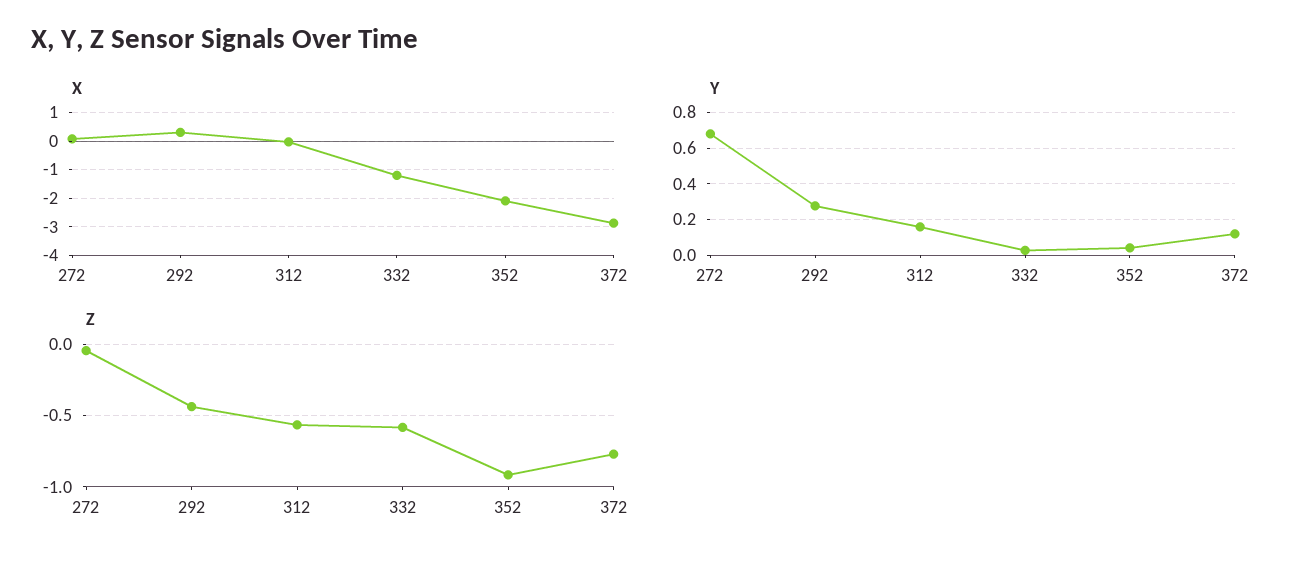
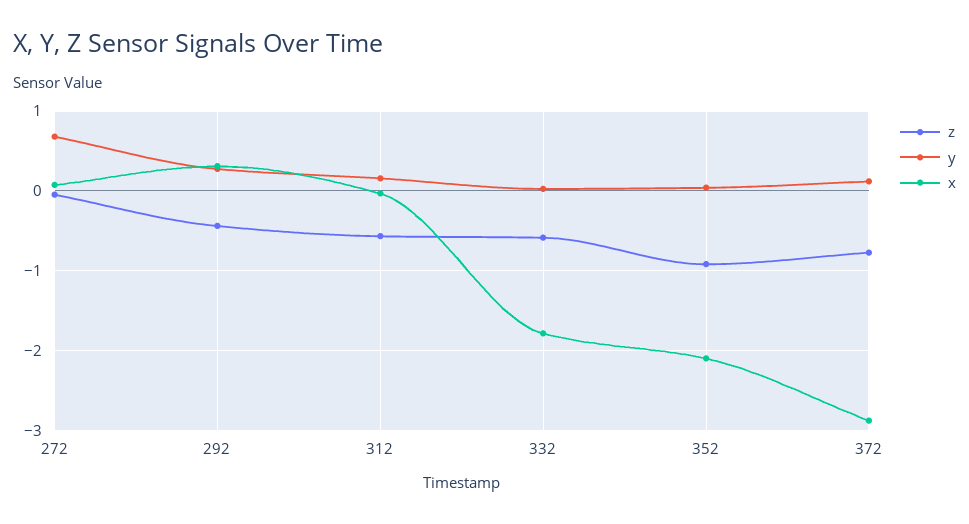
X, 332: -1.25 -> -1.8

